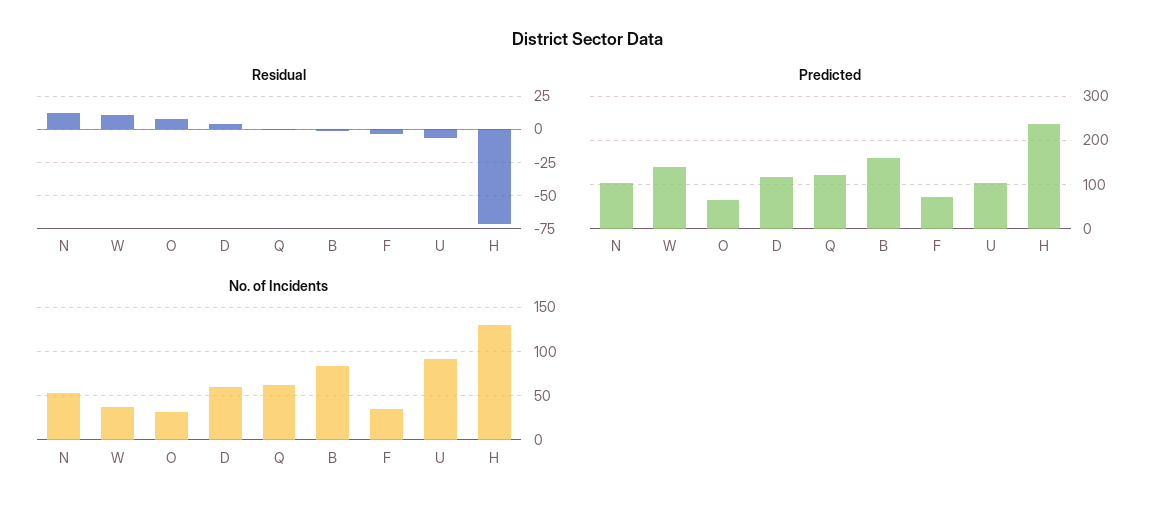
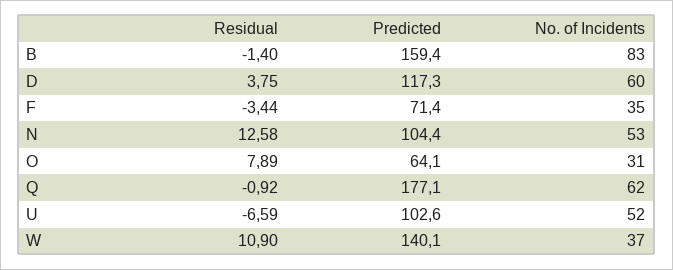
Residual, H: -70 -> none
Predicted, Q: 120 -> 177.1
Predicted, H: 240 -> none
No. of Incidents, U: 90 -> 52
No. of Incidents, H: 130 -> none

